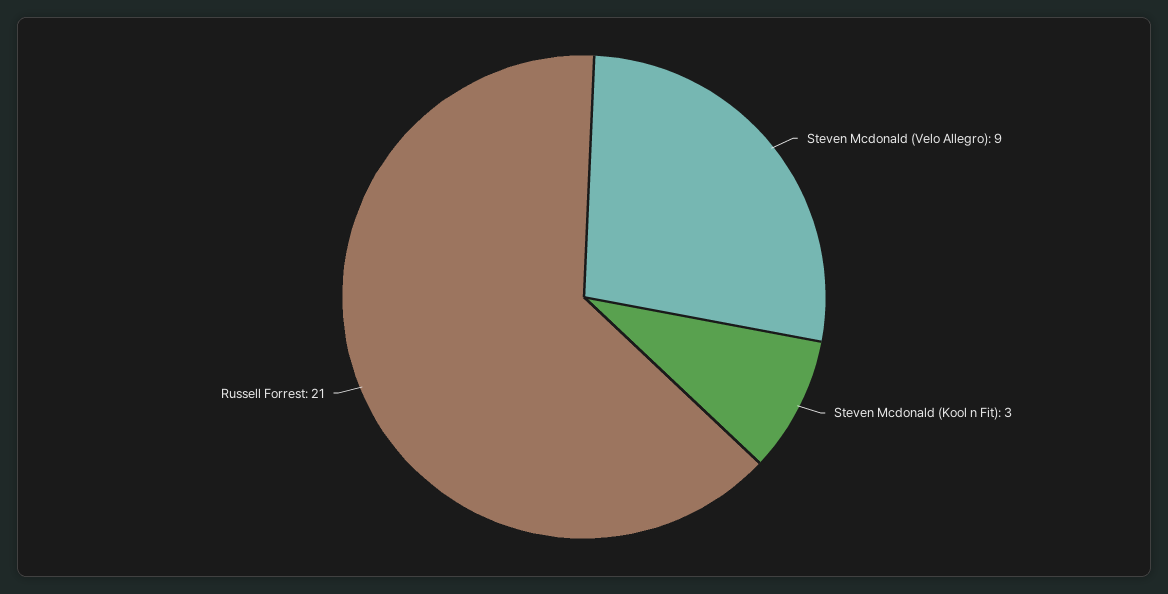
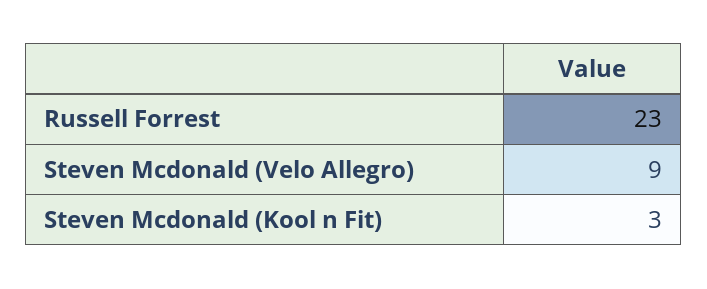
Russell Forrest: 21 -> 23

